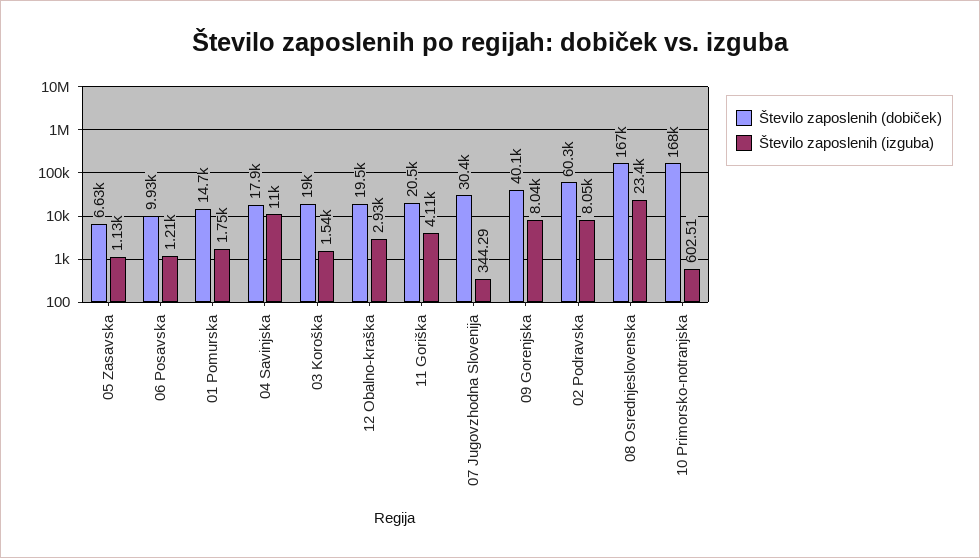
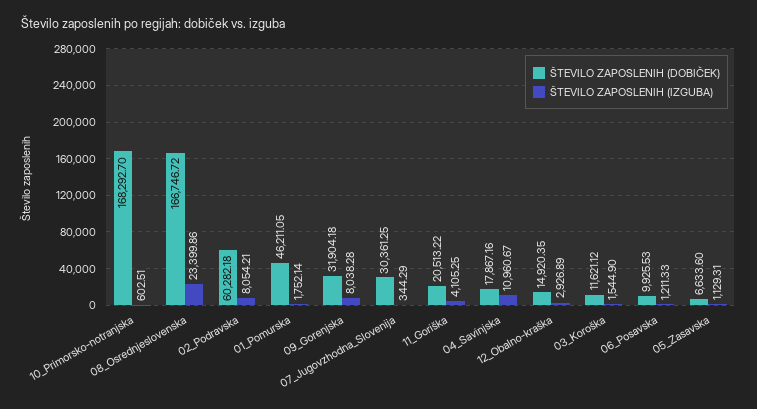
Število zaposlenih (dobiček), 01 Pomurska: 14700 -> 46211.05
Število zaposlenih (dobiček), 03 Koroška: 19000 -> 11621.12
Število zaposlenih (dobiček), 12 Obalno-kraška: 19500 -> 14920.35
Število zaposlenih (dobiček), 09 Gorenjska: 40100 -> 31904.18

